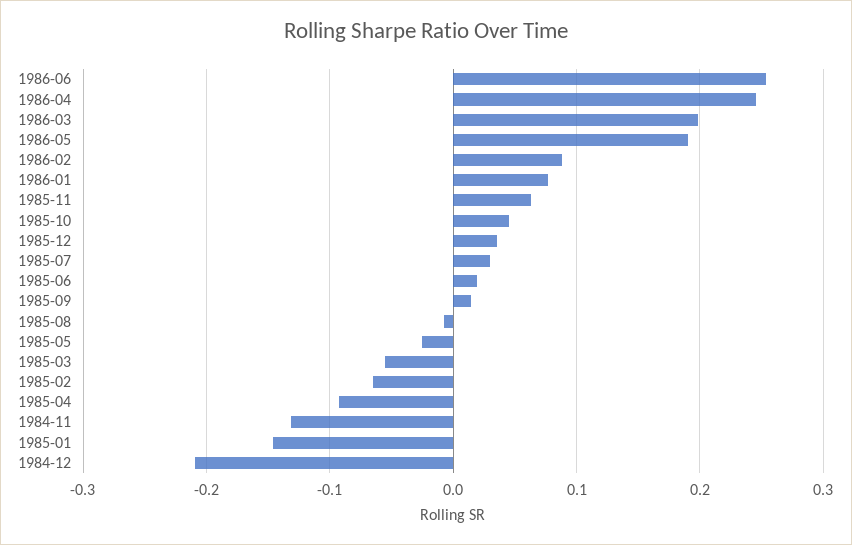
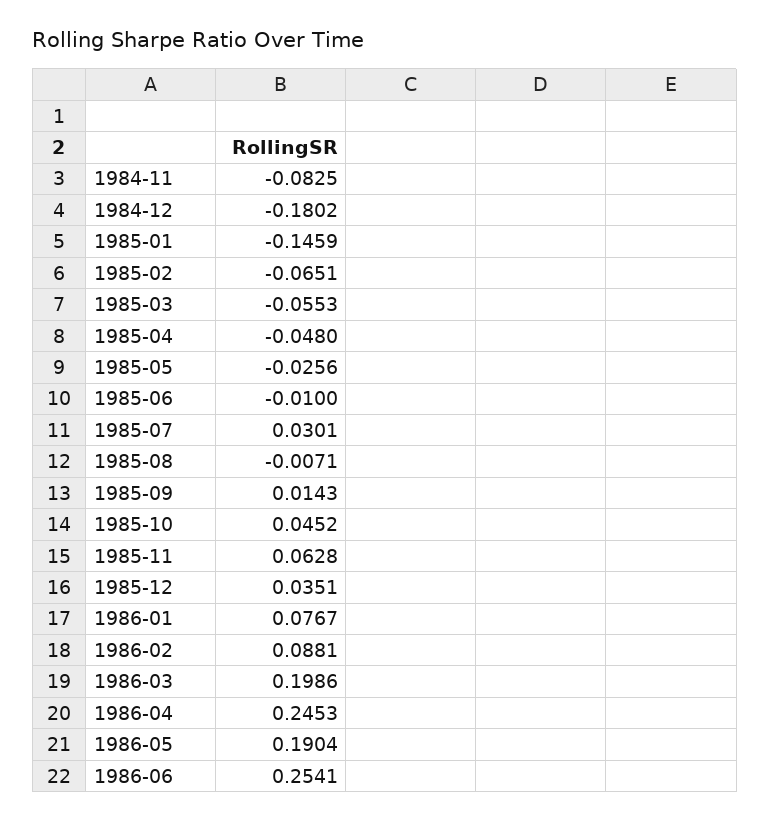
1985-06: 0.02 -> -0.01
1985-04: -0.09 -> -0.048
1984-11: -0.13 -> -0.0825
1984-12: -0.21 -> -0.1802

